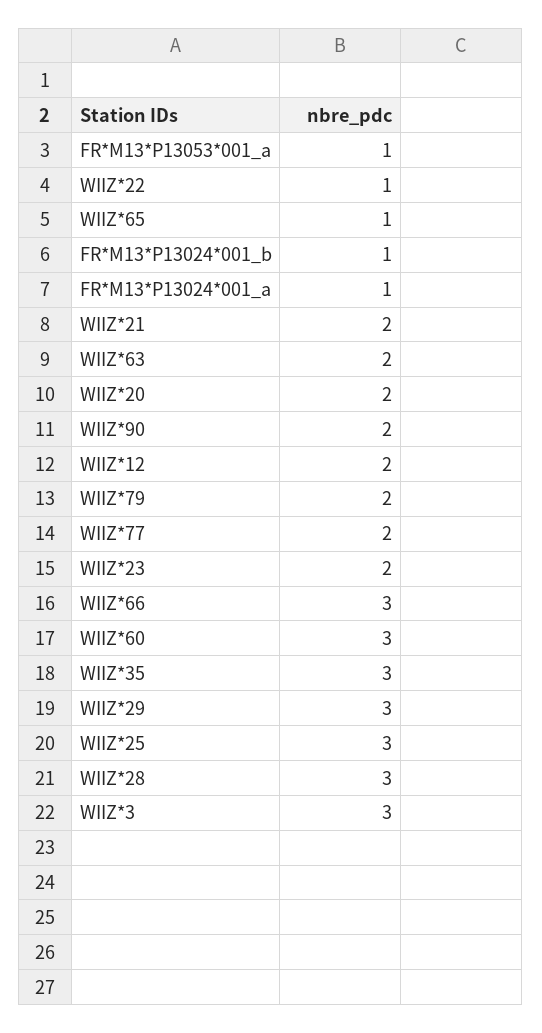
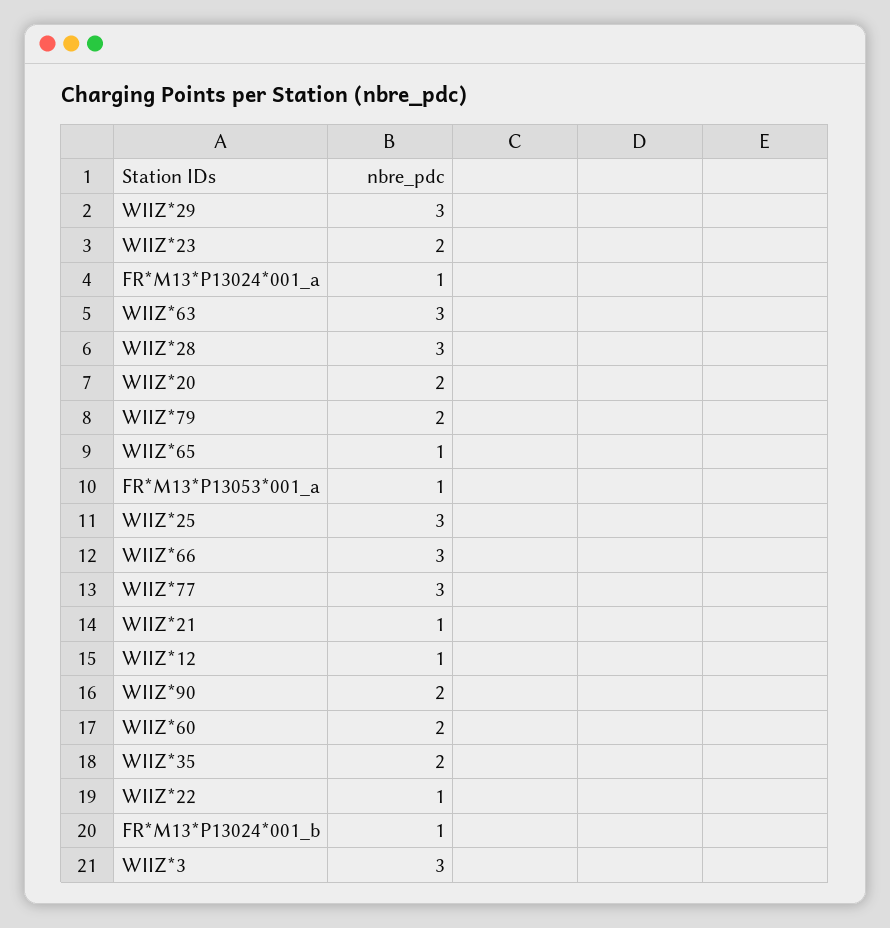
WIIZ*21: 2 -> 1
WIIZ*63: 2 -> 3
WIIZ*12: 2 -> 1
WIIZ*77: 2 -> 3
WIIZ*60: 3 -> 2
WIIZ*35: 3 -> 2

